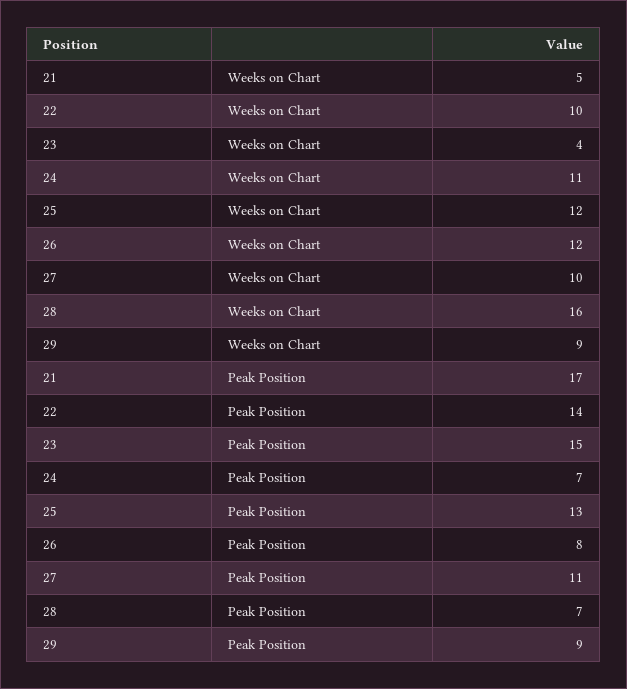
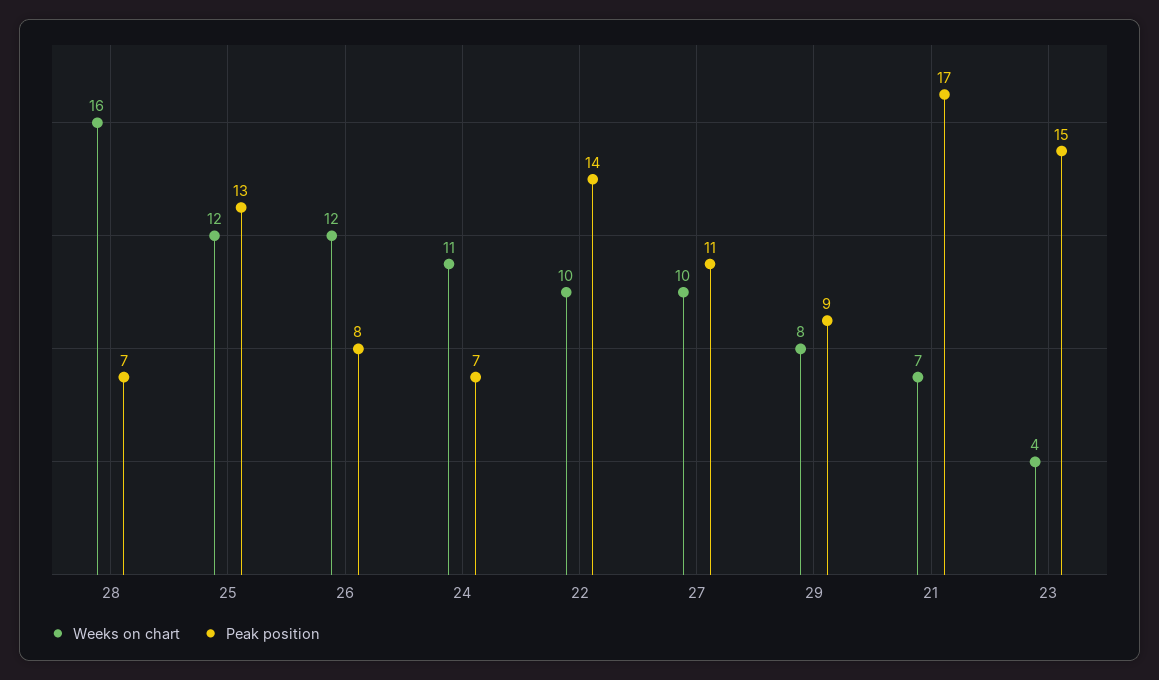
Weeks on Chart, 21: 5 -> 7
Weeks on Chart, 29: 9 -> 8

